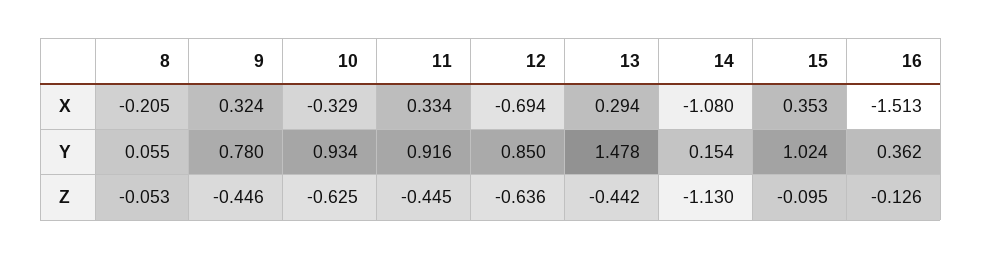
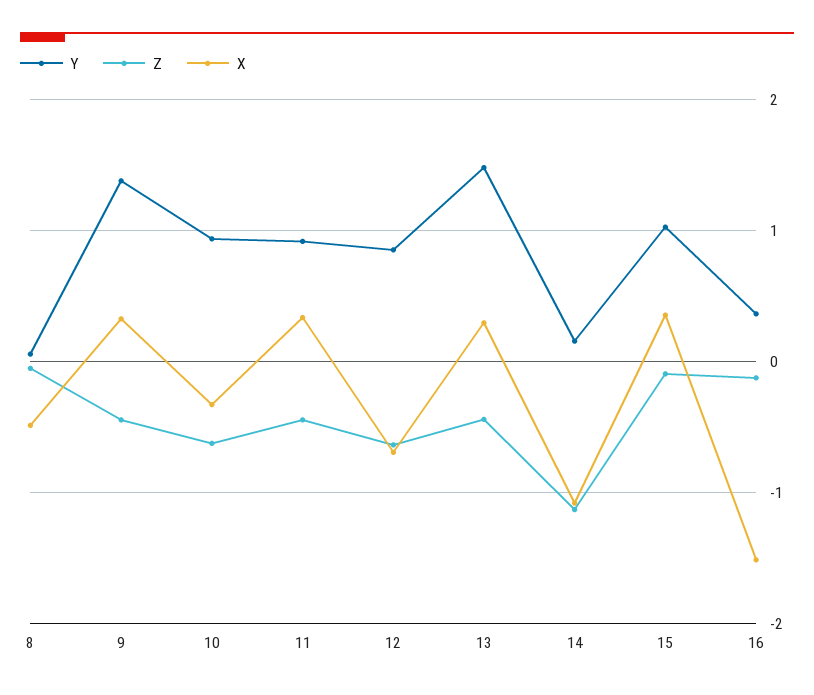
X, 8: -0.205 -> -0.5
Y, 9: 0.78 -> 1.4

